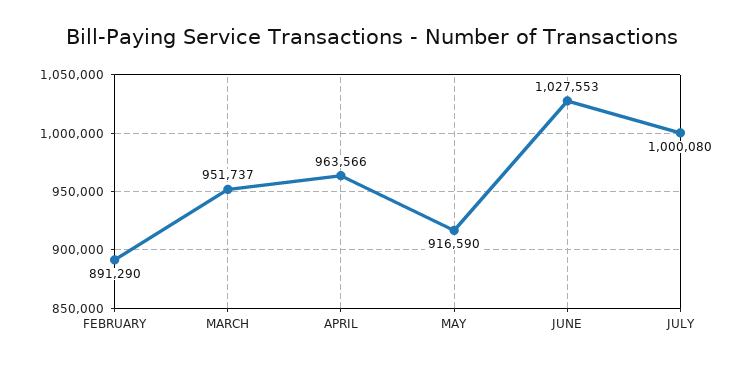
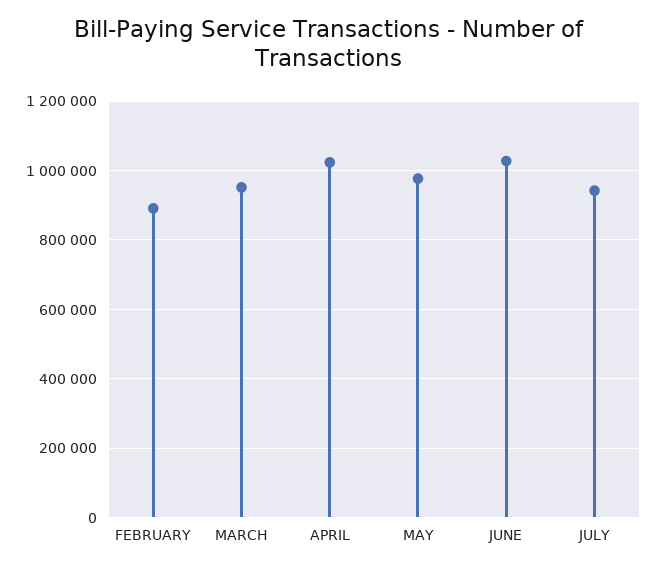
APRIL: 963566 -> 1020000
MAY: 916590 -> 980000
JULY: 1000080 -> 940000

